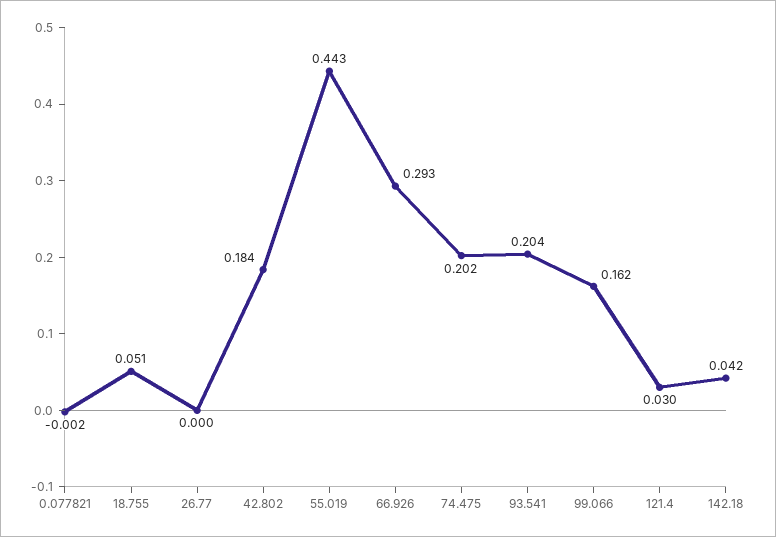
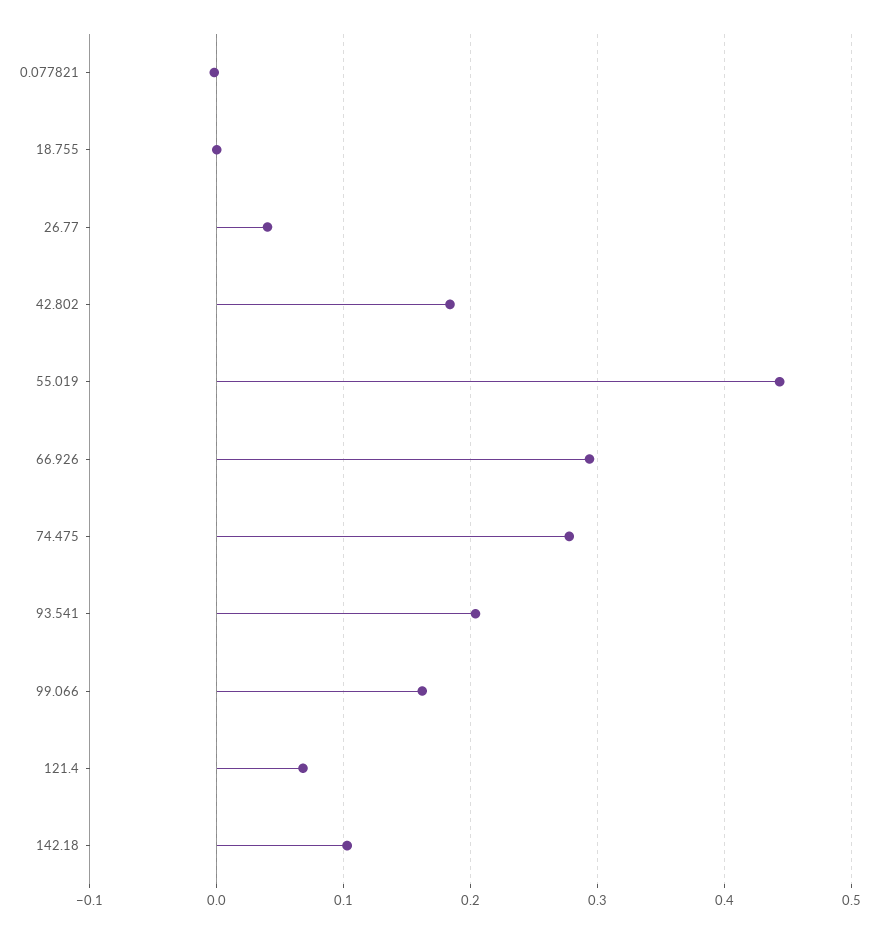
18.755: 0.051 -> 0
26.77: 0 -> 0.04
74.475: 0.202 -> 0.28
121.4: 0.03 -> 0.07
142.18: 0.042 -> 0.1

